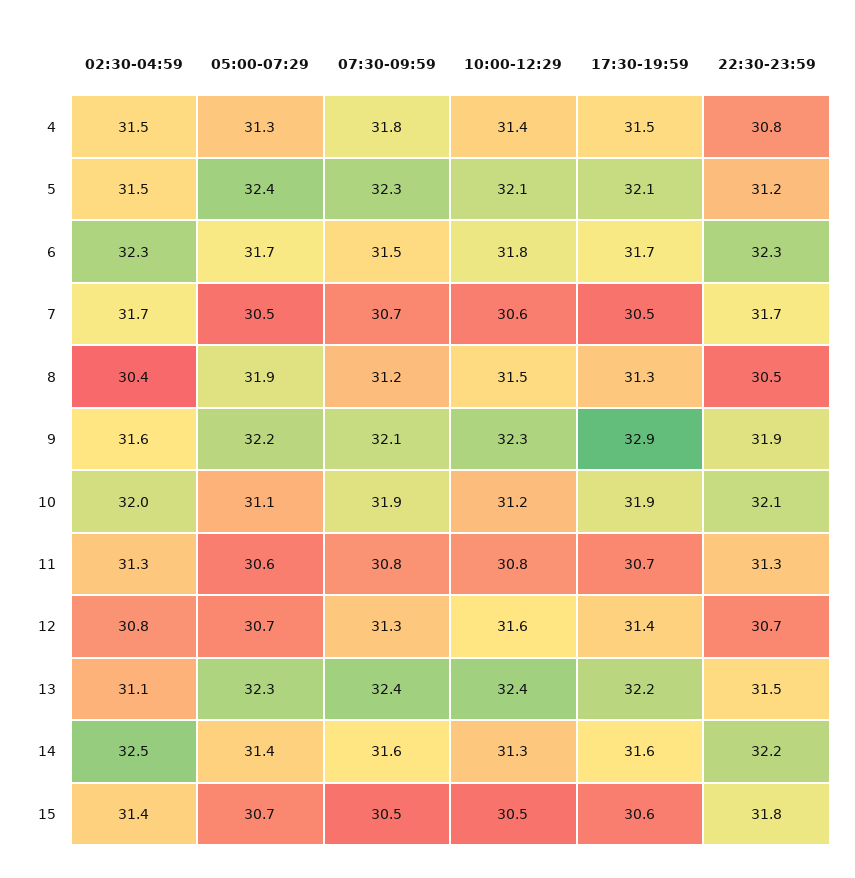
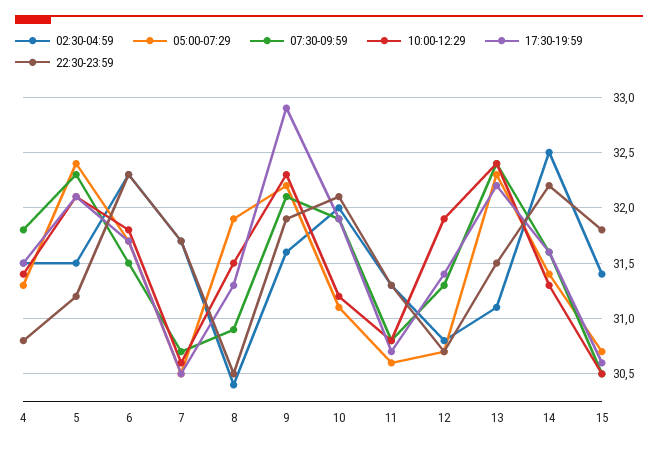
07:30-09:59, 8: 31.2 -> 30.9
10:00-12:29, 12: 31.6 -> 31.9

